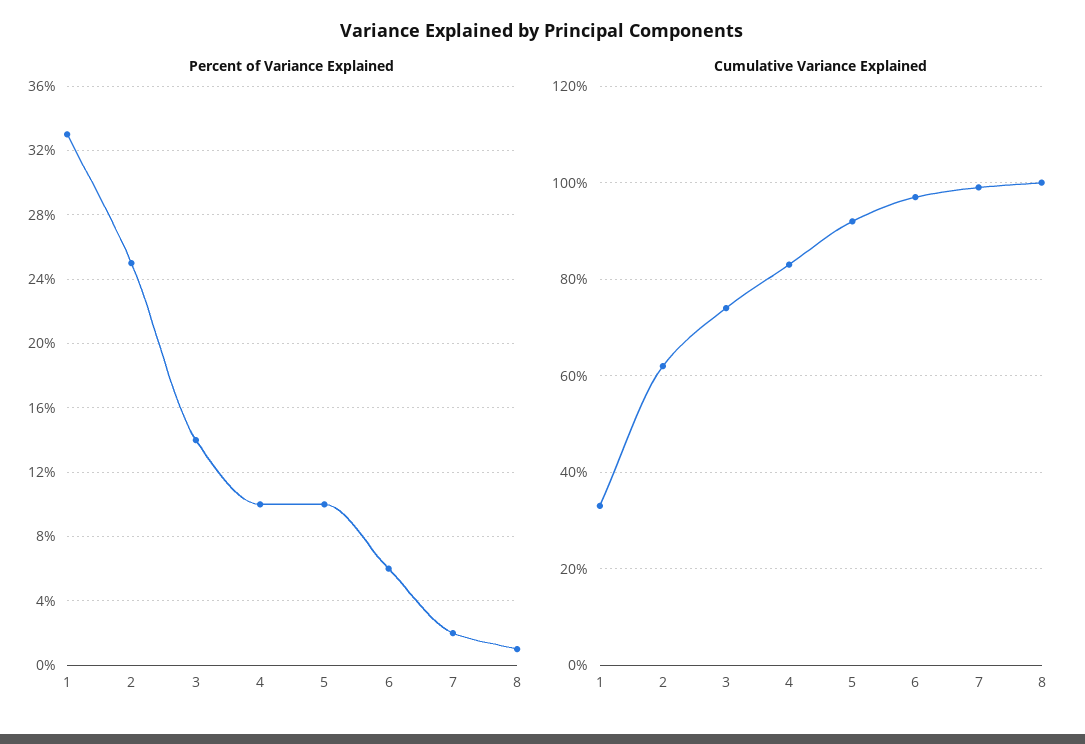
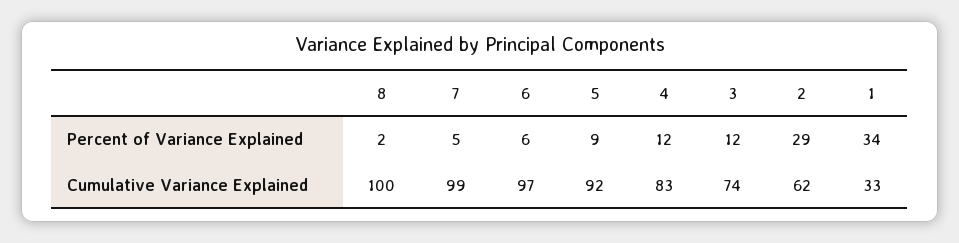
Percent of Variance Explained, 1: 33 -> 34
Percent of Variance Explained, 2: 25 -> 29
Percent of Variance Explained, 3: 14 -> 12
Percent of Variance Explained, 4: 10 -> 12
Percent of Variance Explained, 5: 10 -> 9
Percent of Variance Explained, 7: 2 -> 5
Percent of Variance Explained, 8: 1 -> 2

